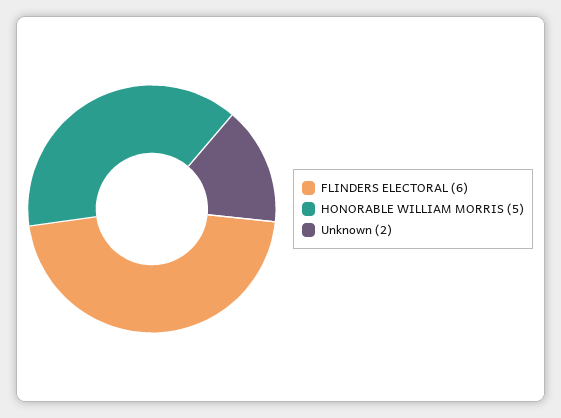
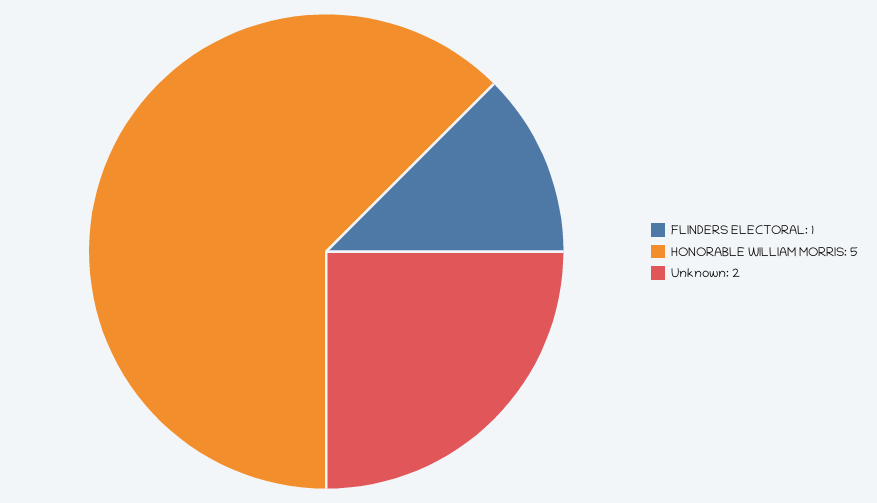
FLINDERS ELECTORAL: 6 -> 1

